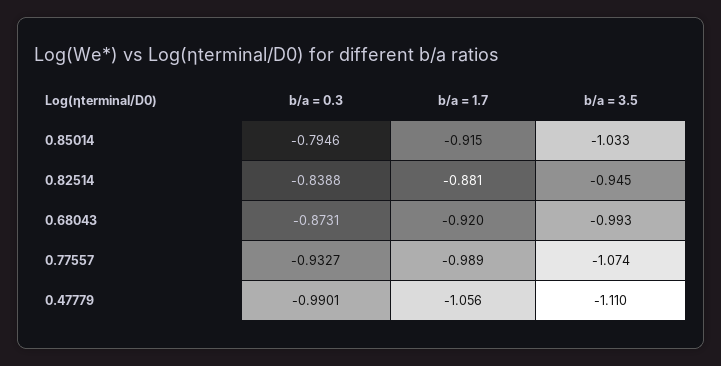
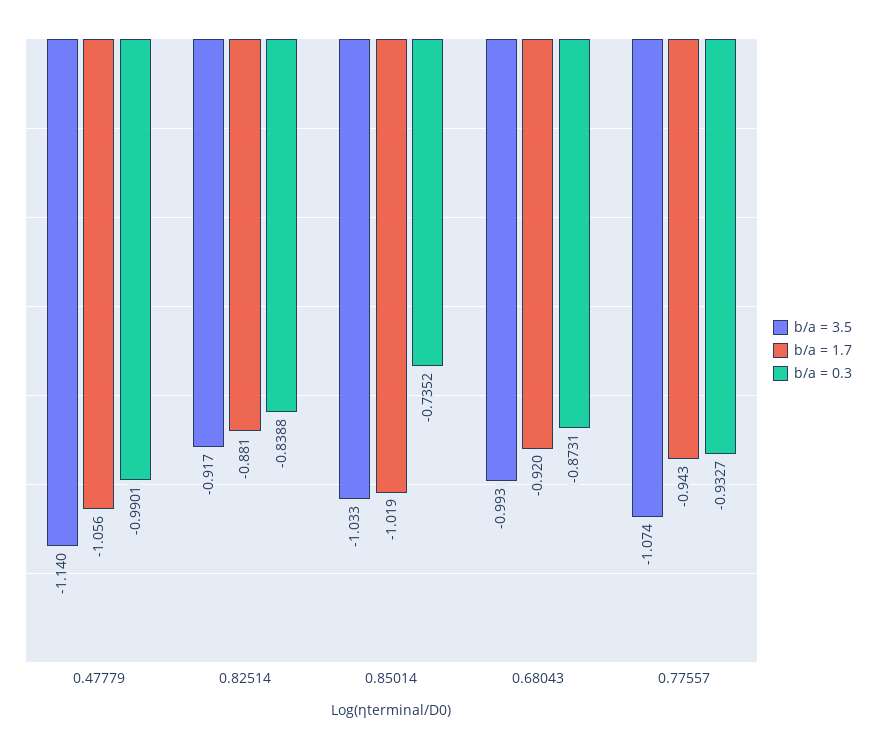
b/a = 0.3, 0.85014: -0.7946 -> -0.7352
b/a = 1.7, 0.85014: -0.915 -> -1.019
b/a = 3.5, 0.82514: -0.945 -> -0.917
b/a = 1.7, 0.77557: -0.989 -> -0.943
b/a = 3.5, 0.47779: -1.11 -> -1.14

